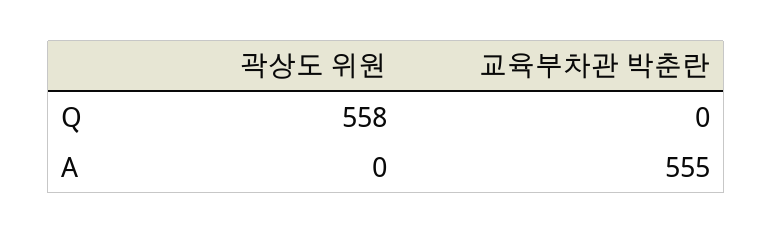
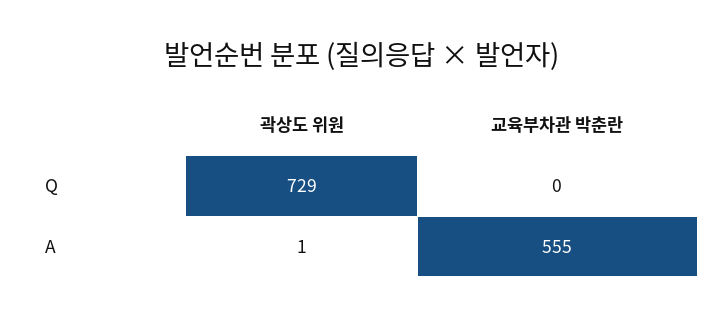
곽상도 위원, Q: 558 -> 729
곽상도 위원, A: 0 -> 1

